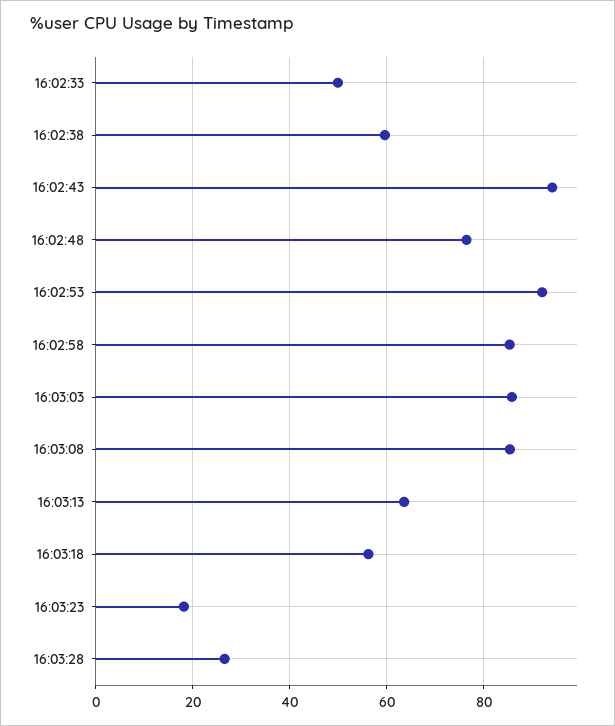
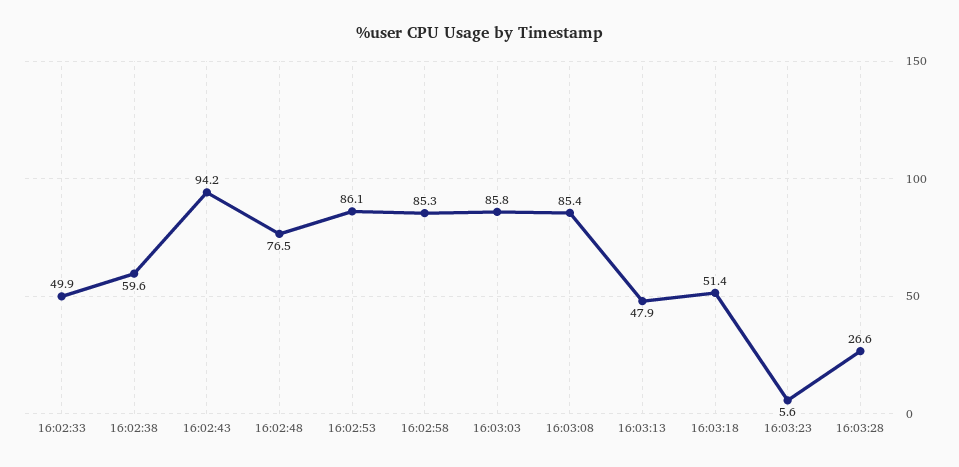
16:02:53: 92 -> 86.1
16:03:13: 64 -> 47.9
16:03:18: 56 -> 51.4
16:03:23: 18 -> 5.6

